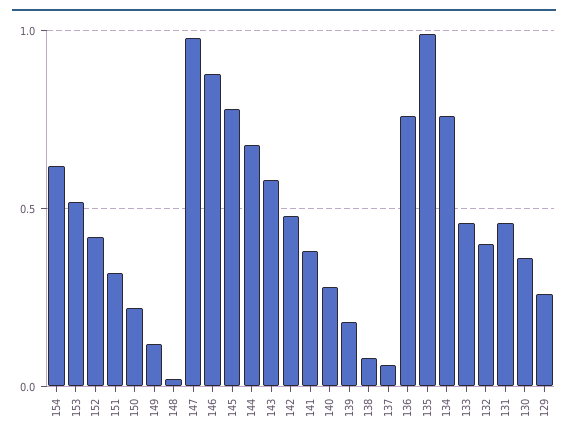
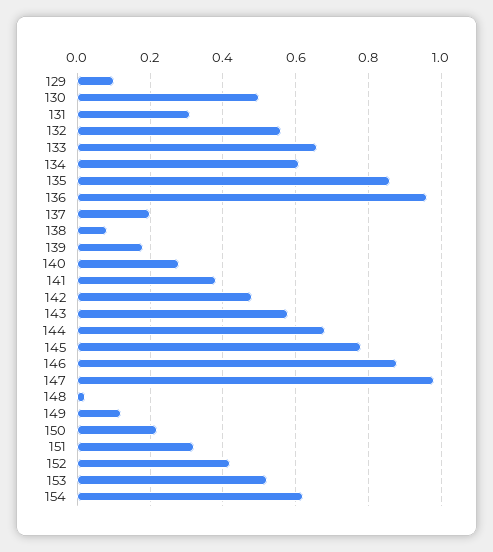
137: 0.05 -> 0.2
136: 0.75 -> 0.95
135: 1 -> 0.85
134: 0.75 -> 0.6
133: 0.45 -> 0.65
132: 0.4 -> 0.55
131: 0.45 -> 0.3
130: 0.35 -> 0.5
129: 0.25 -> 0.1

